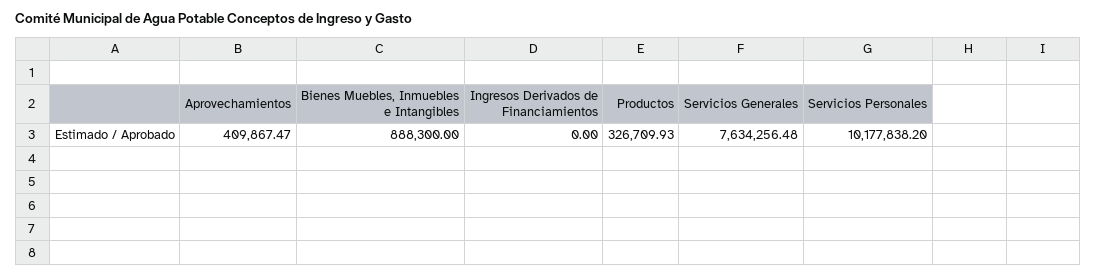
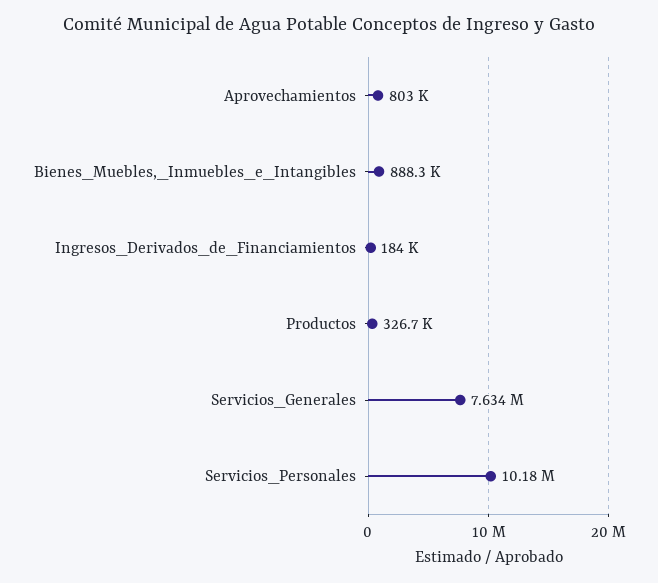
Aprovechamientos: 409867.47 -> 803000
Ingresos Derivados de Financiamientos: 0 -> 184000

